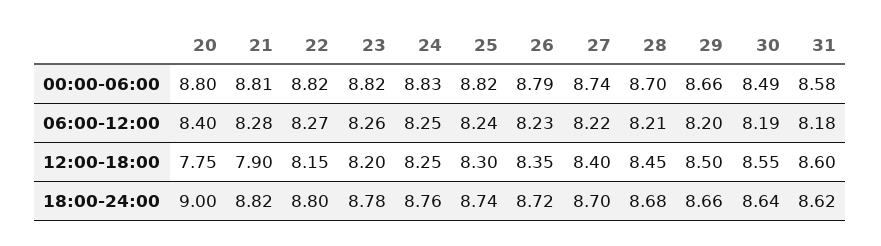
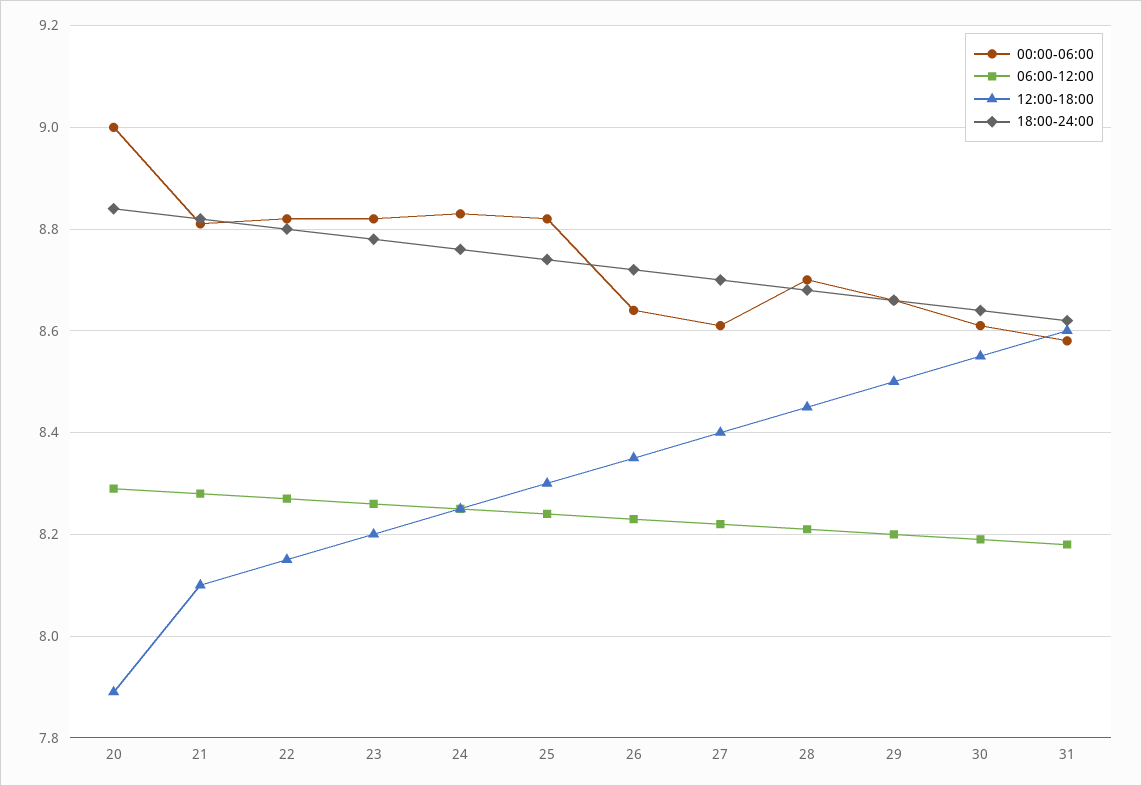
00:00-06:00, 20: 8.8 -> 9
00:00-06:00, 26: 8.79 -> 8.65
00:00-06:00, 27: 8.74 -> 8.6
00:00-06:00, 30: 8.49 -> 8.6
06:00-12:00, 20: 8.4 -> 8.3
12:00-18:00, 20: 7.75 -> 7.9
12:00-18:00, 21: 7.9 -> 8.1
18:00-24:00, 20: 9 -> 8.85

